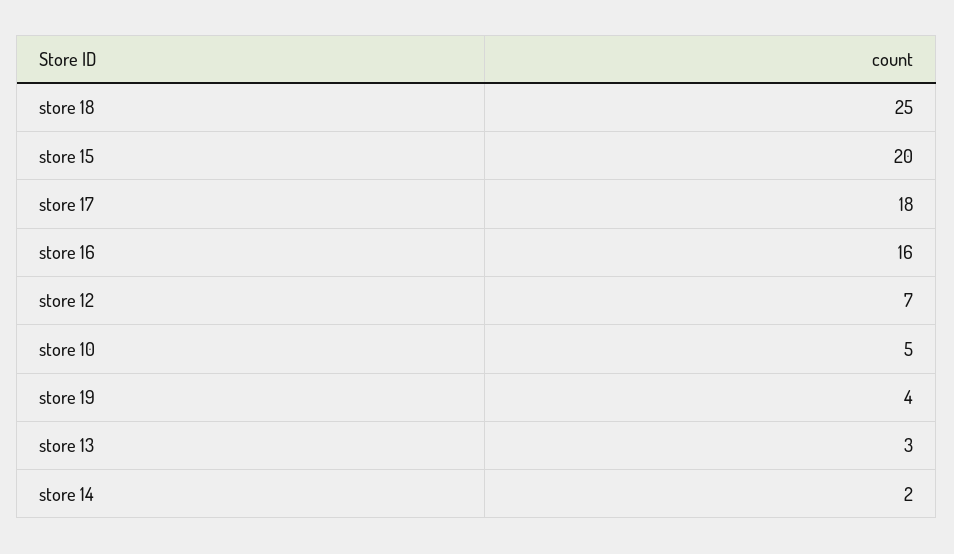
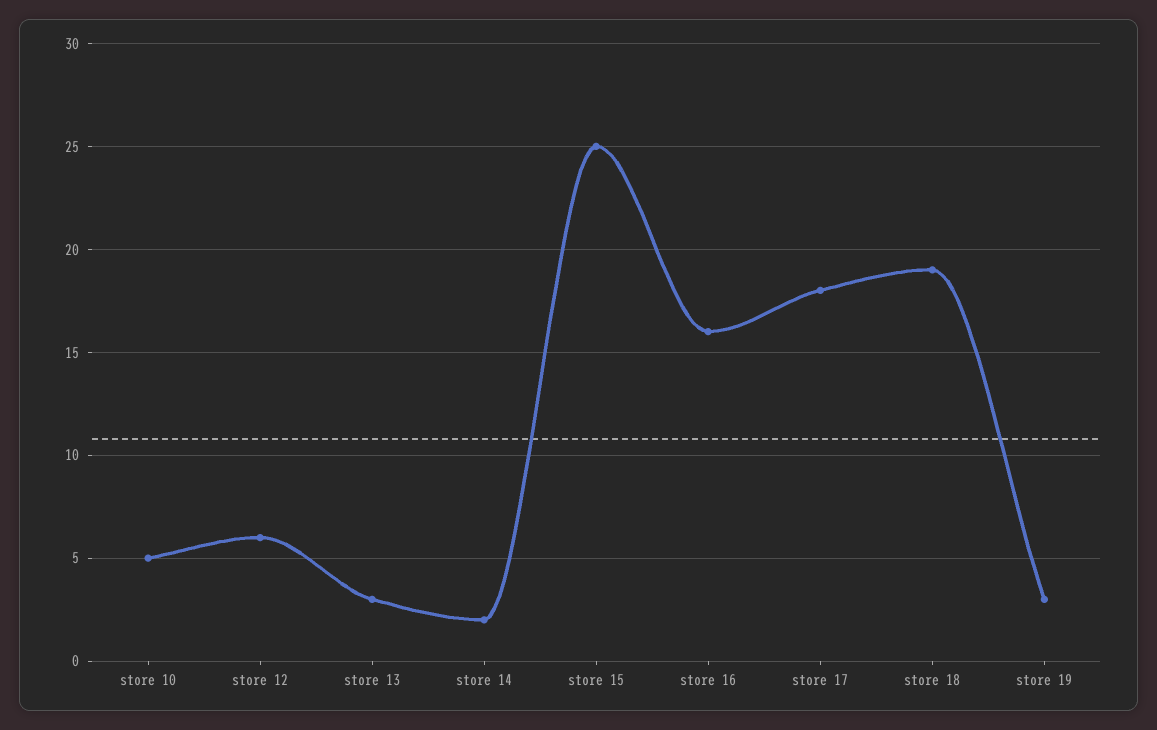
store 18: 25 -> 19
store 15: 20 -> 25
store 12: 7 -> 6
store 19: 4 -> 3

